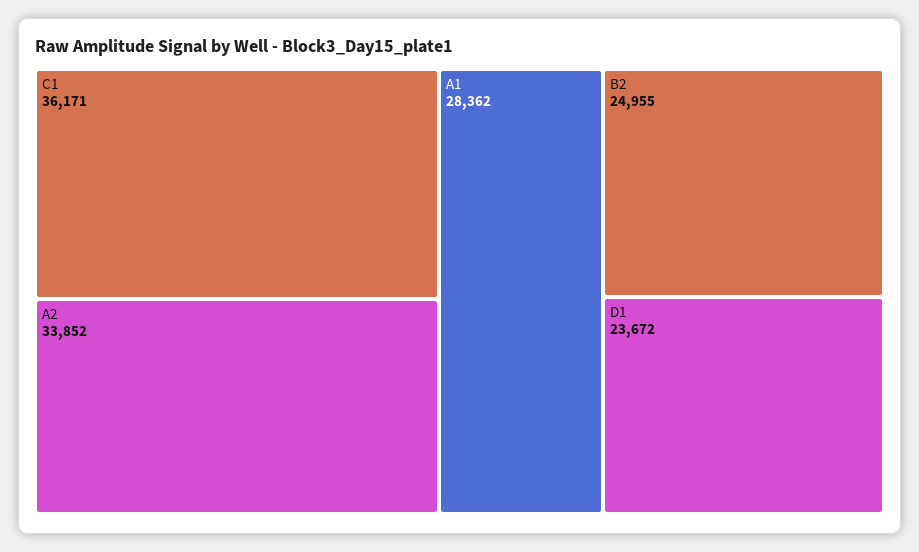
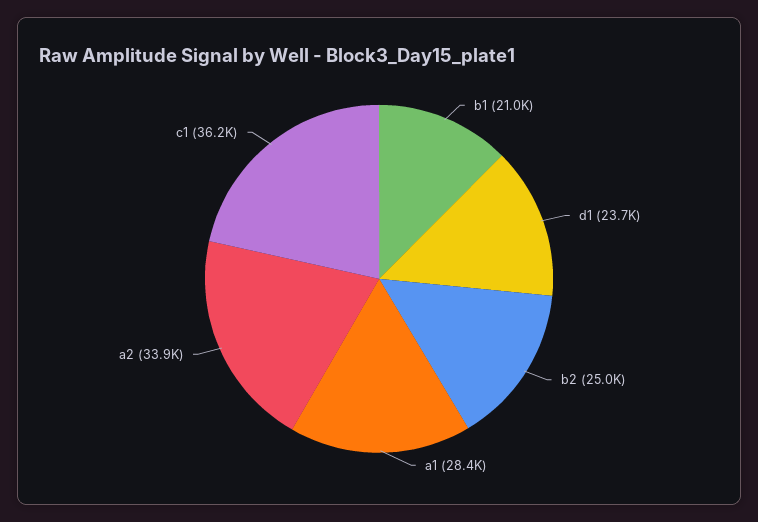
b1: none -> 21000

